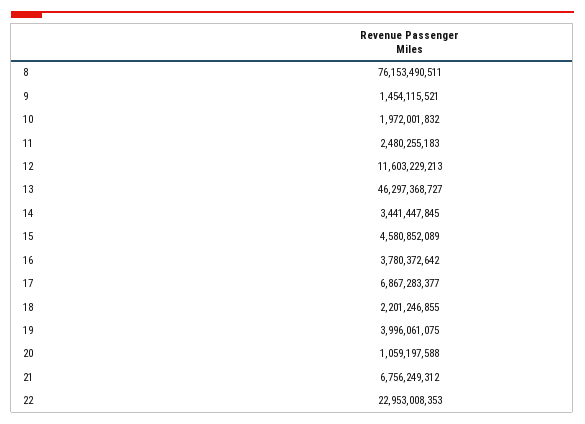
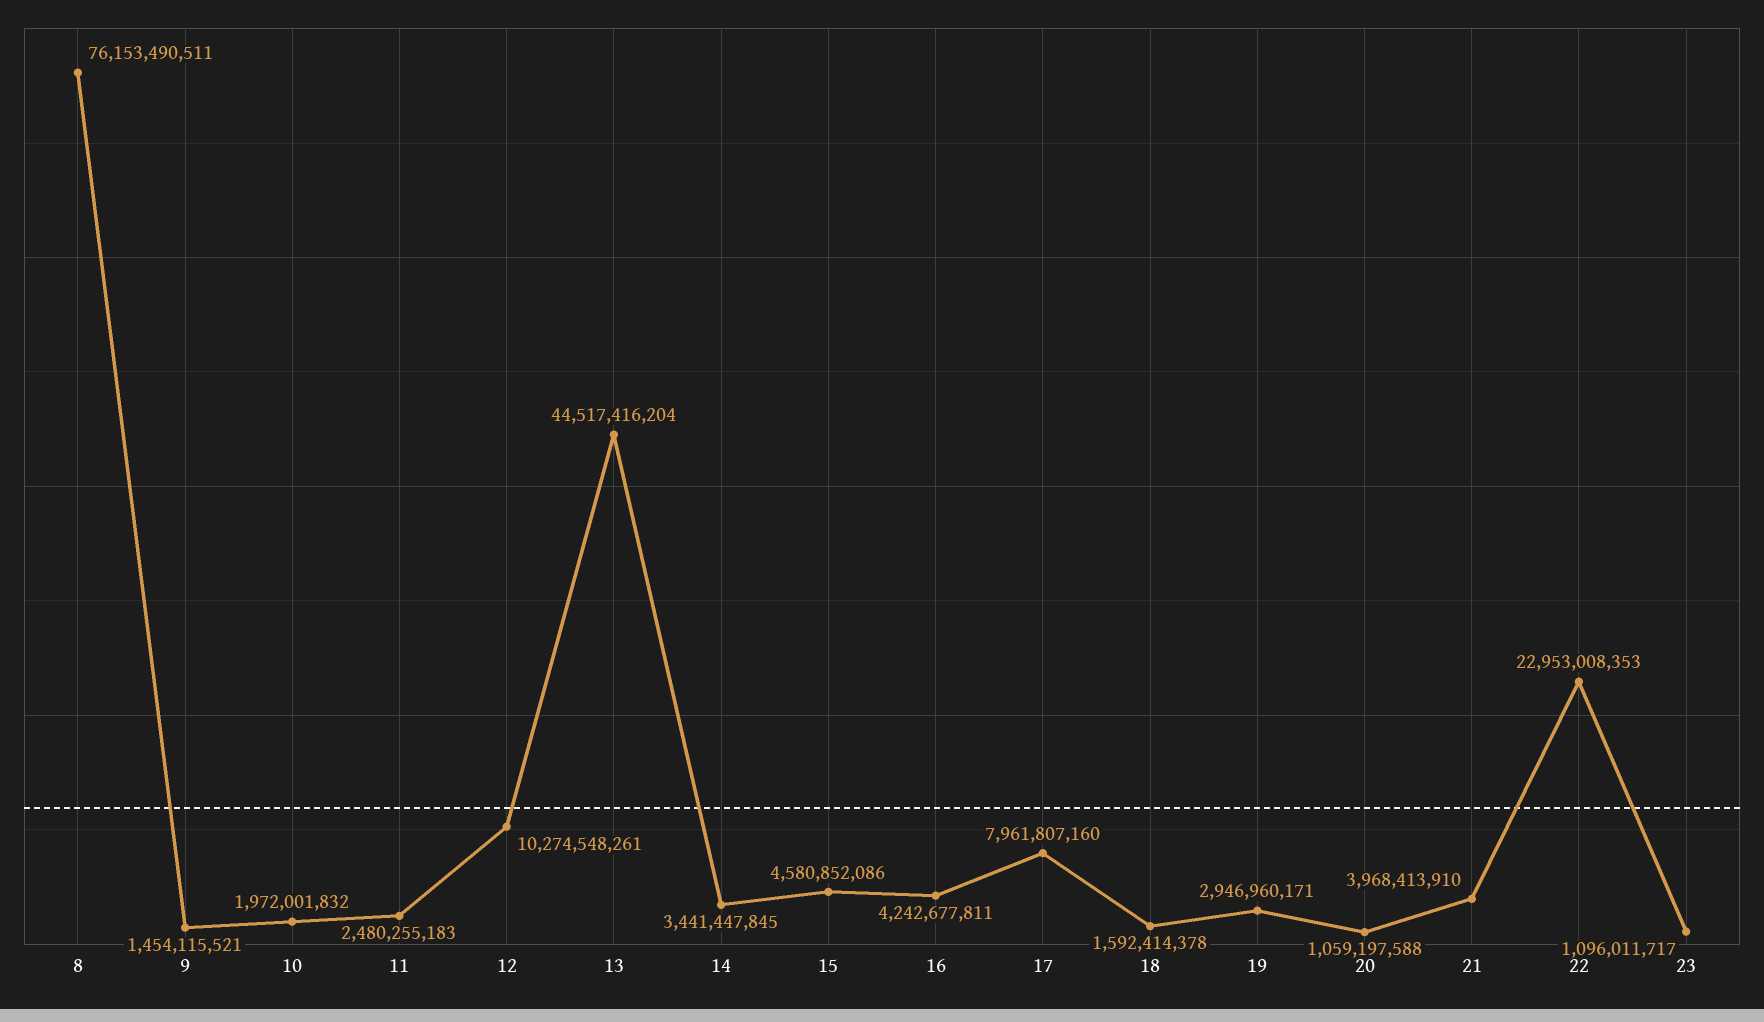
12: 11603229213 -> 10274548261
13: 46297368727 -> 44517416204
15: 4580852089 -> 4580852086
16: 3780372642 -> 4242677811
17: 6867283377 -> 7961807160
18: 2201246855 -> 1592414378
19: 3996061075 -> 2946960171
21: 6756249312 -> 3968413910
23: none -> 1096011717

